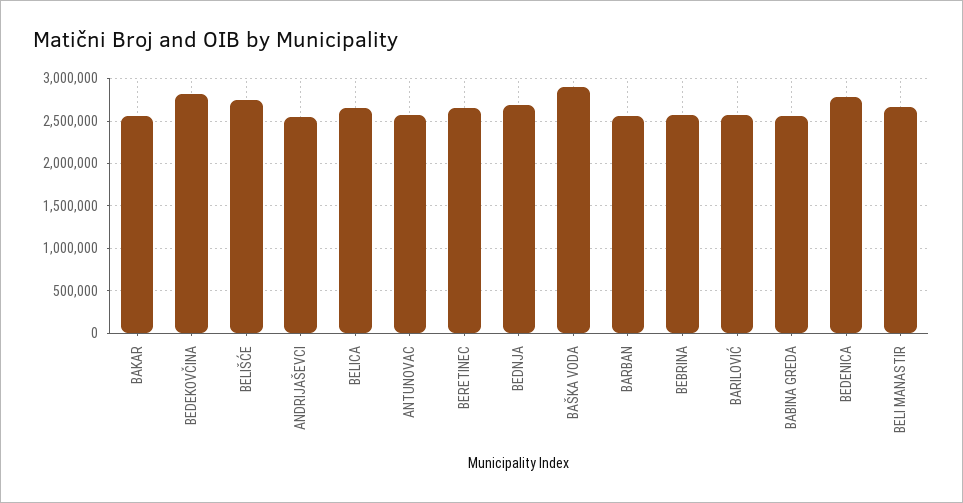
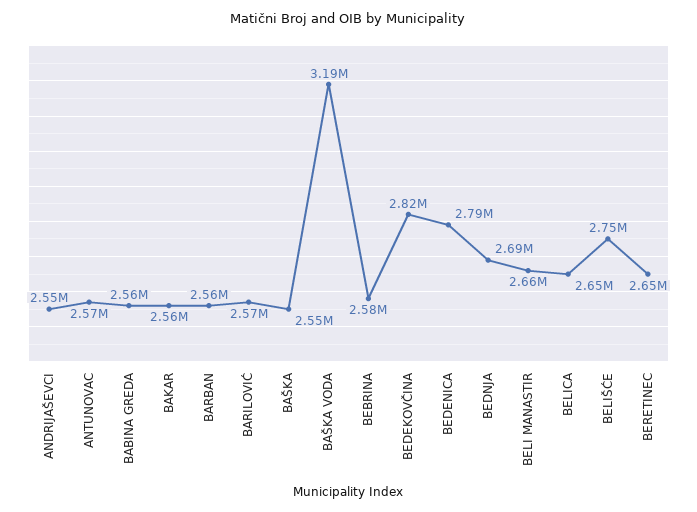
BAŠKA VODA: 2900000 -> 3190000
BAŠKA: none -> 2550000

